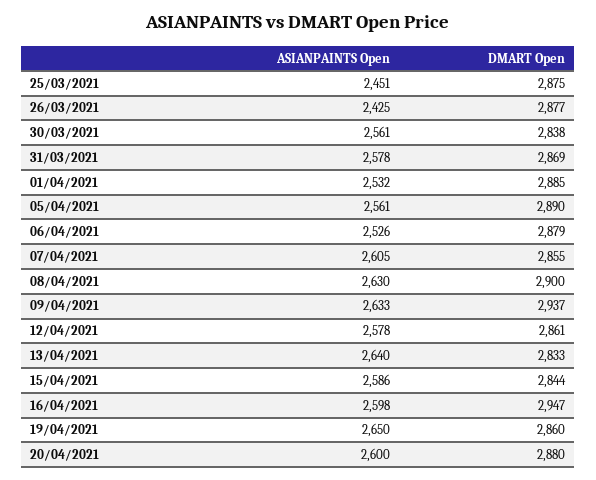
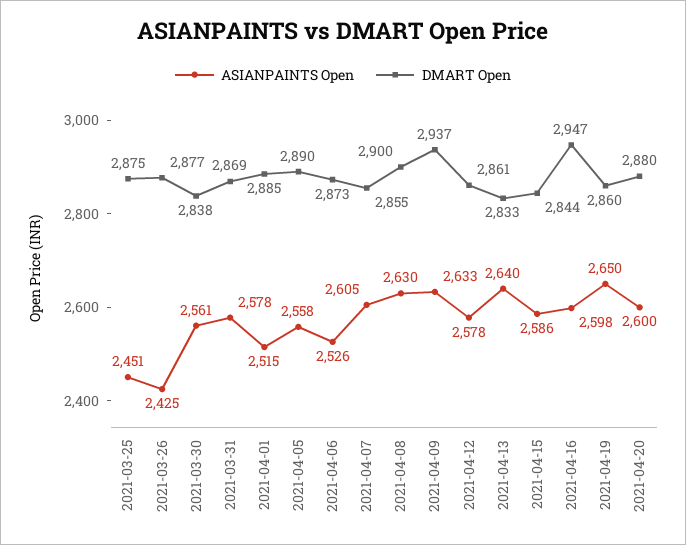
ASIANPAINTS Open, 01/04/2021: 2532 -> 2515
ASIANPAINTS Open, 05/04/2021: 2561 -> 2558
DMART Open, 06/04/2021: 2879 -> 2873

